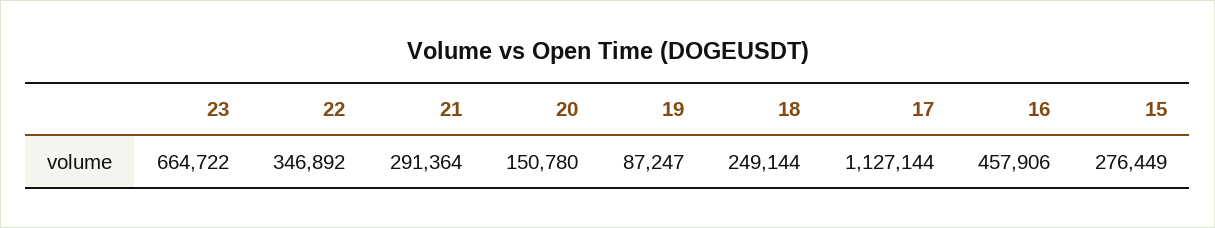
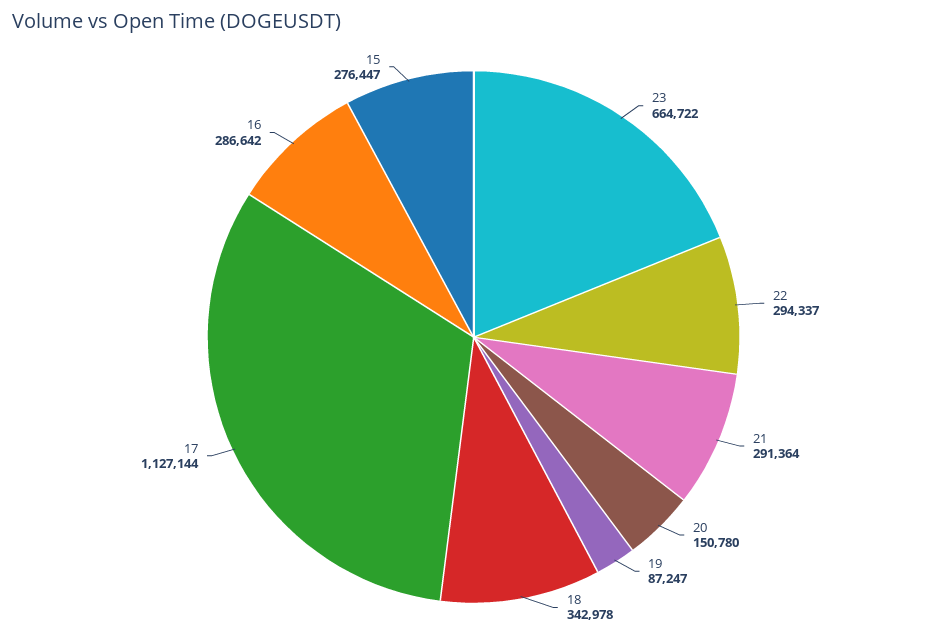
22: 346892 -> 294337
18: 249144 -> 342978
16: 457906 -> 286642
15: 276449 -> 276447

